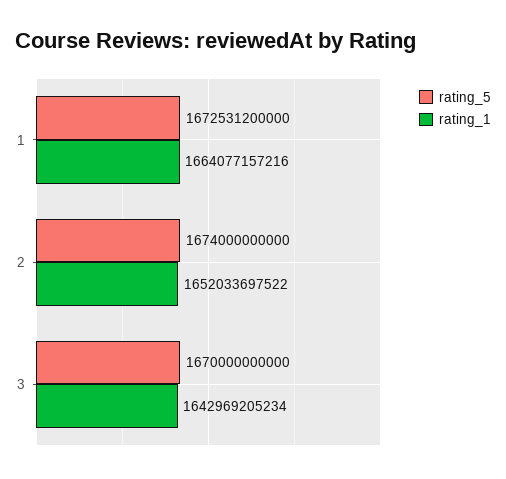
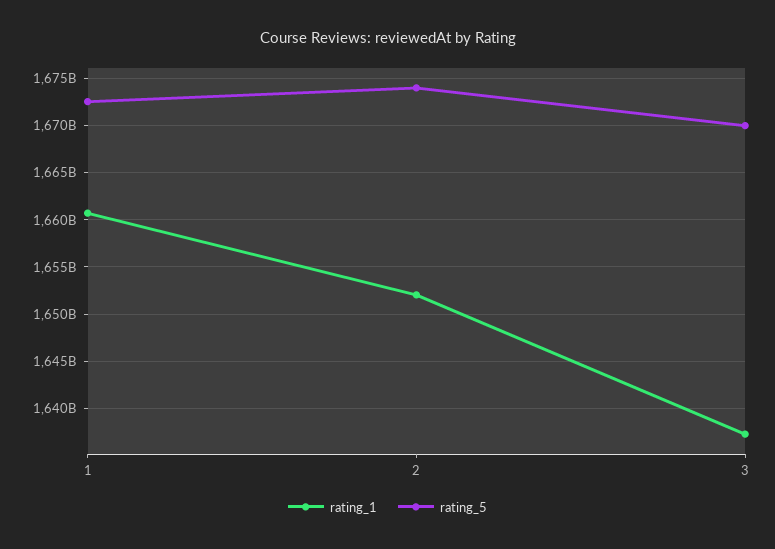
rating_1, 1: 1664077157216 -> 1661000000000
rating_1, 3: 1642969205234 -> 1637000000000

